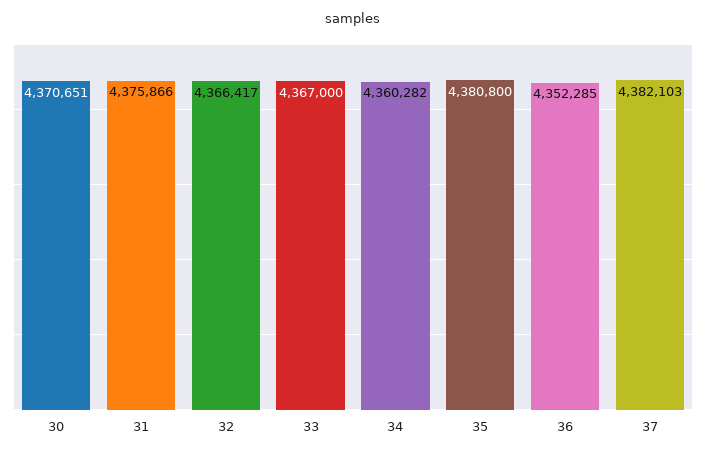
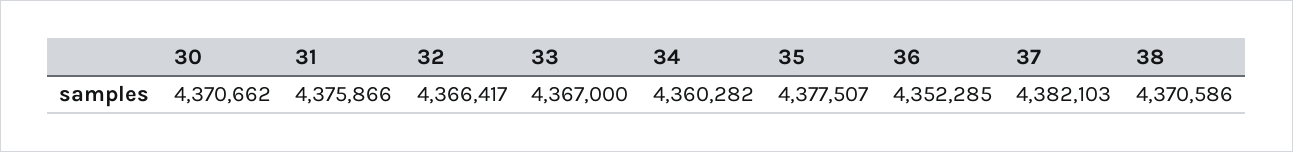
30: 4370651 -> 4370662
35: 4380800 -> 4377507
38: none -> 4370586

